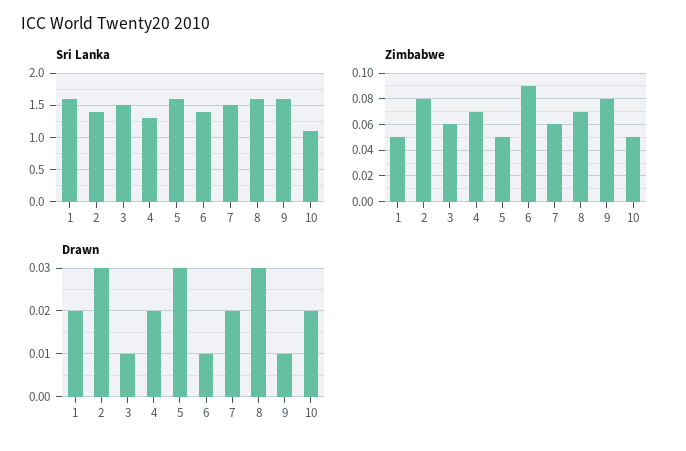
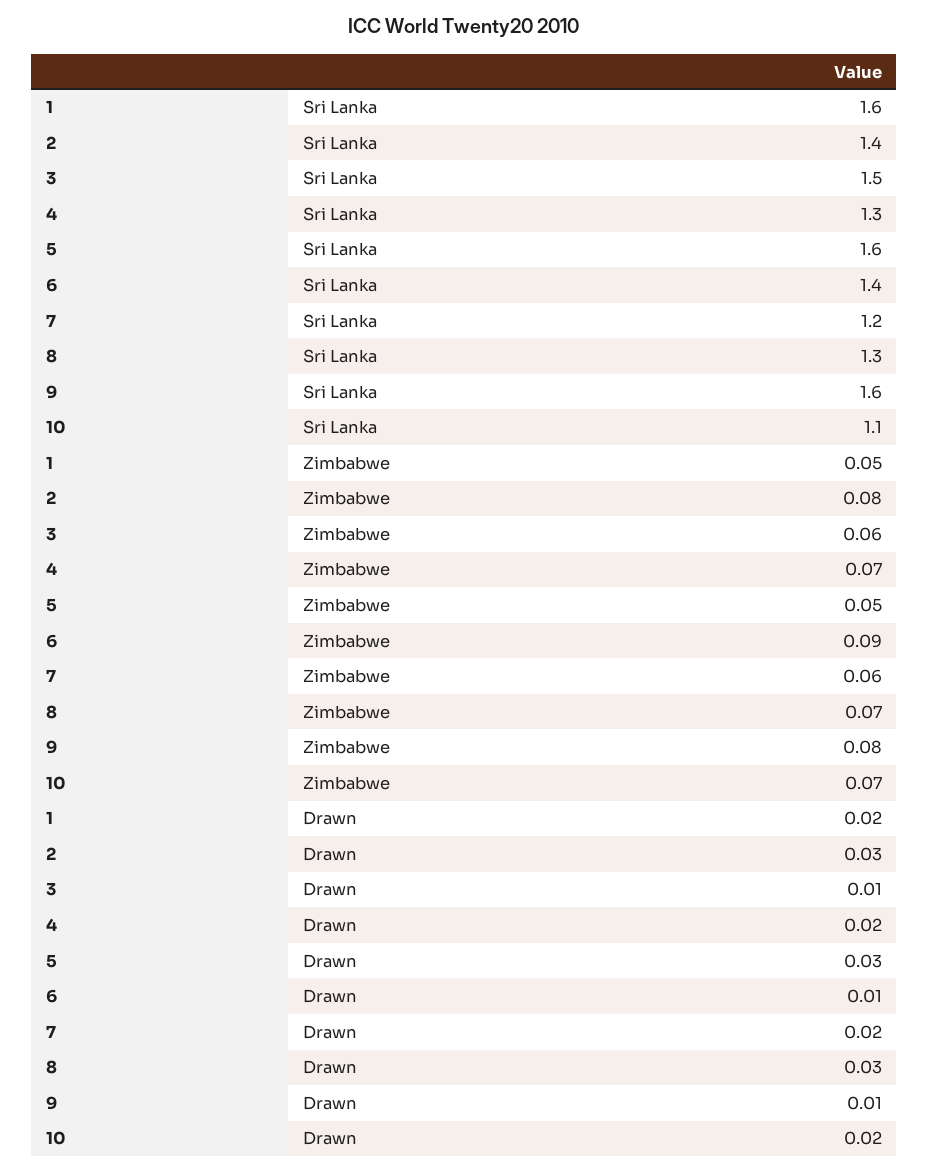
Sri Lanka, 7: 1.5 -> 1.2
Sri Lanka, 8: 1.6 -> 1.3
Zimbabwe, 10: 0.05 -> 0.07

